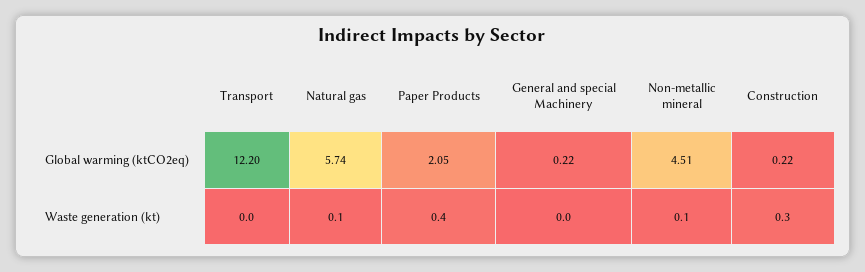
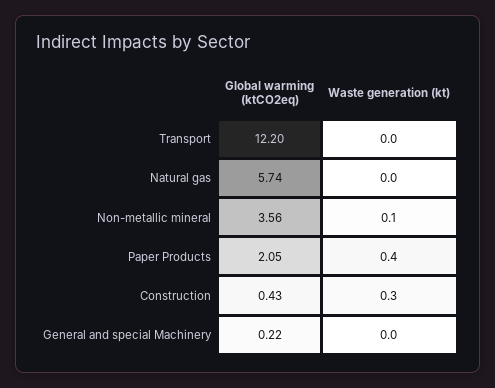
Non-metallic mineral, Global warming (ktCO2eq): 4.51 -> 3.56
Construction, Global warming (ktCO2eq): 0.22 -> 0.43
Natural gas, Waste generation (kt): 0.1 -> 0

